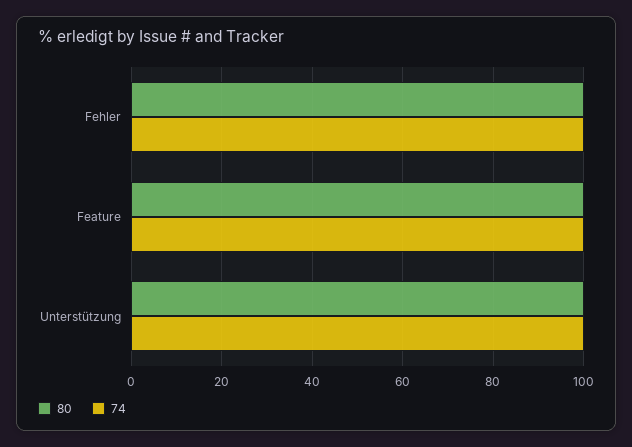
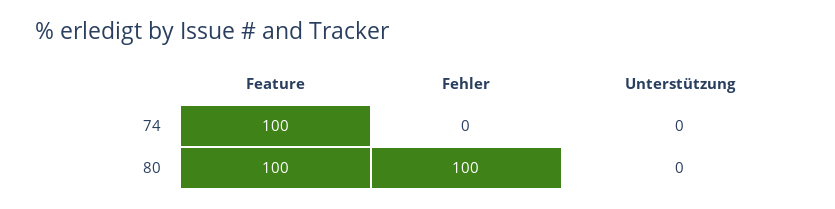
74, Fehler: 100 -> 0
80, Unterstützung: 100 -> 0
74, Unterstützung: 100 -> 0

